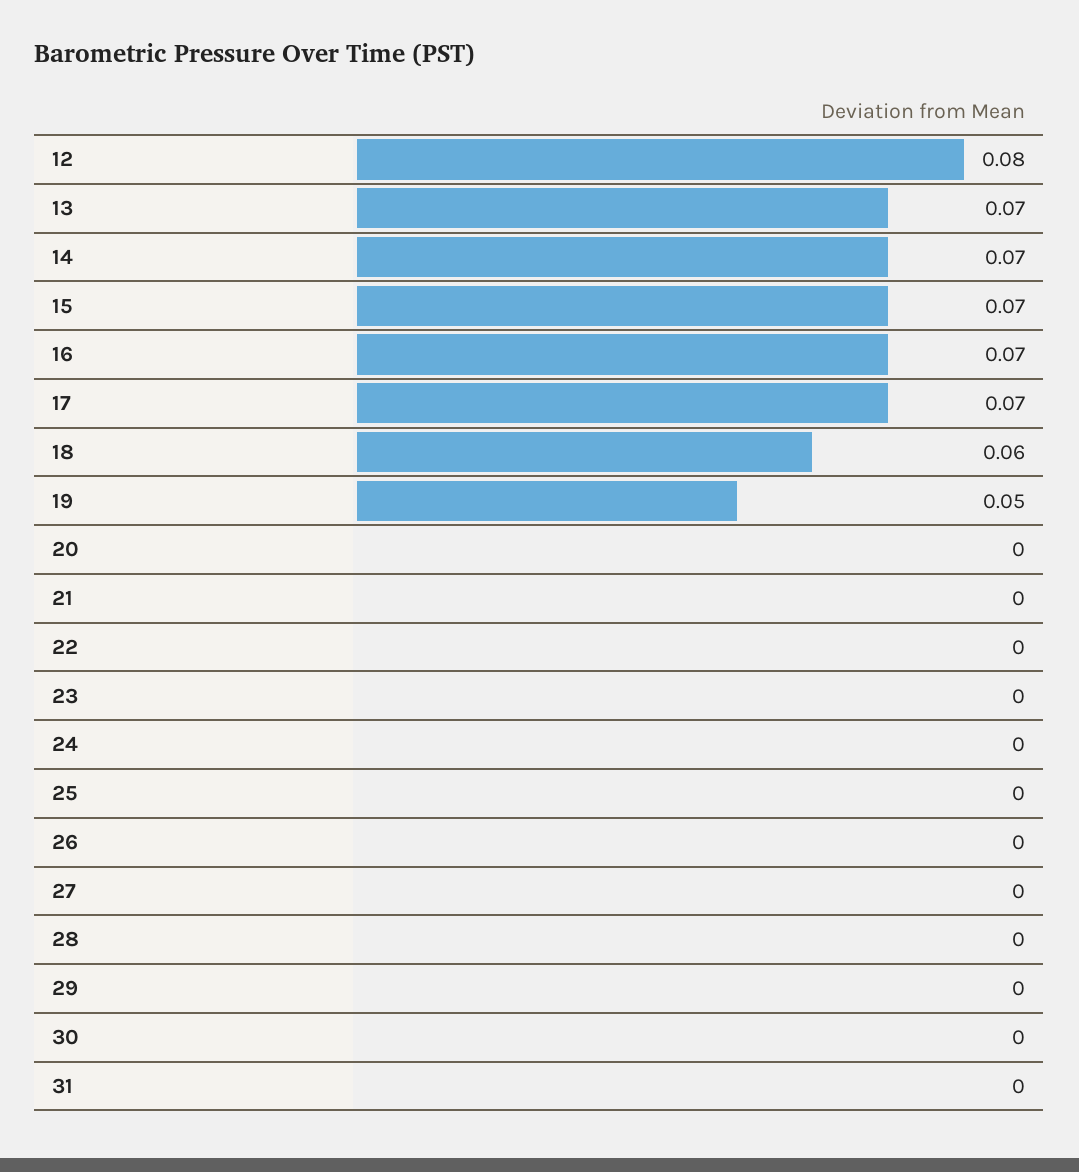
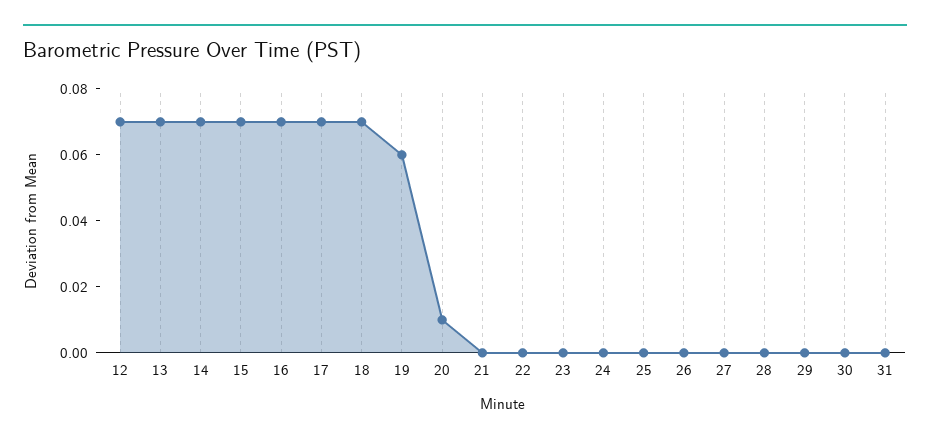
12: 0.08 -> 0.07
18: 0.06 -> 0.07
19: 0.05 -> 0.06
20: 0 -> 0.01

